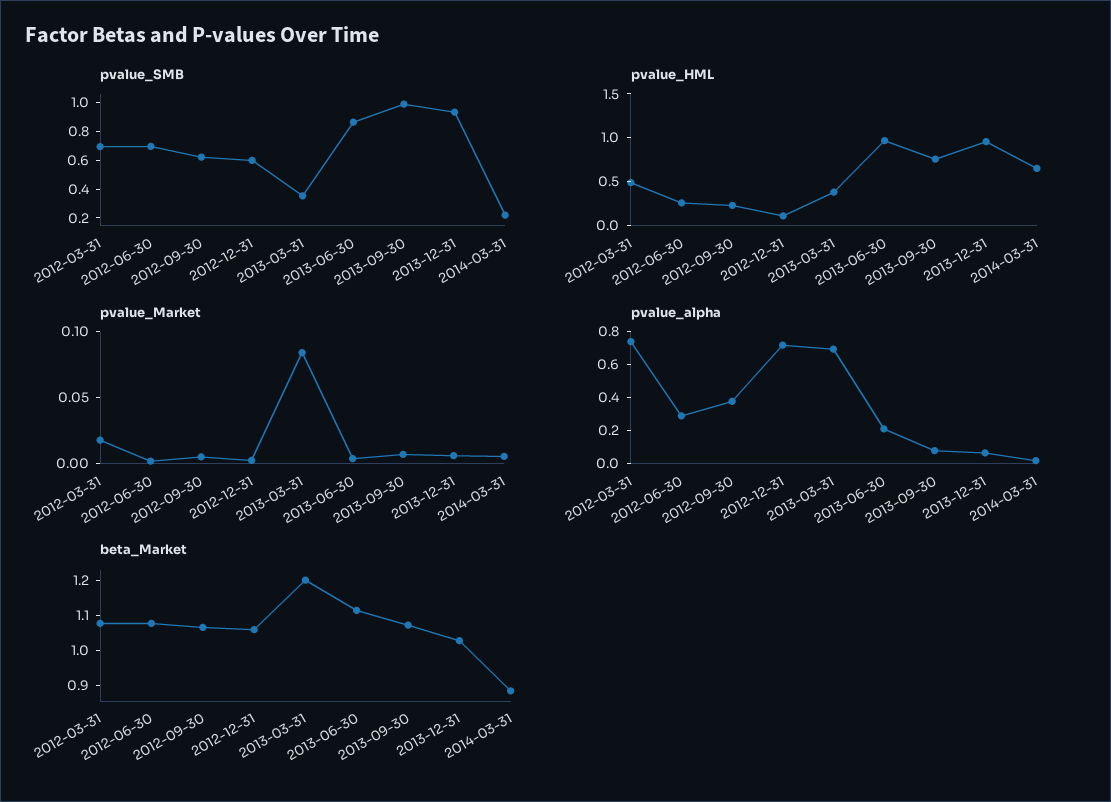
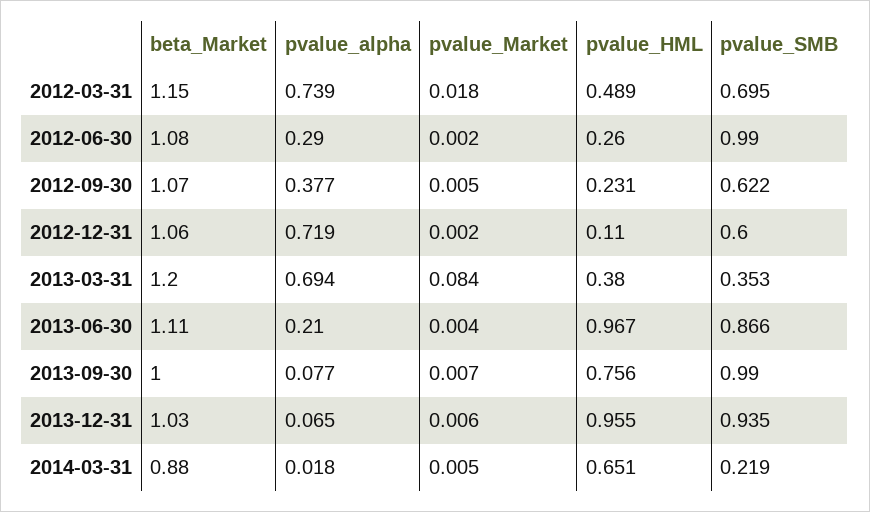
pvalue_SMB, 2012-06-30: 0.7 -> 0.99
beta_Market, 2012-03-31: 1.075 -> 1.15
beta_Market, 2013-09-30: 1.075 -> 1

